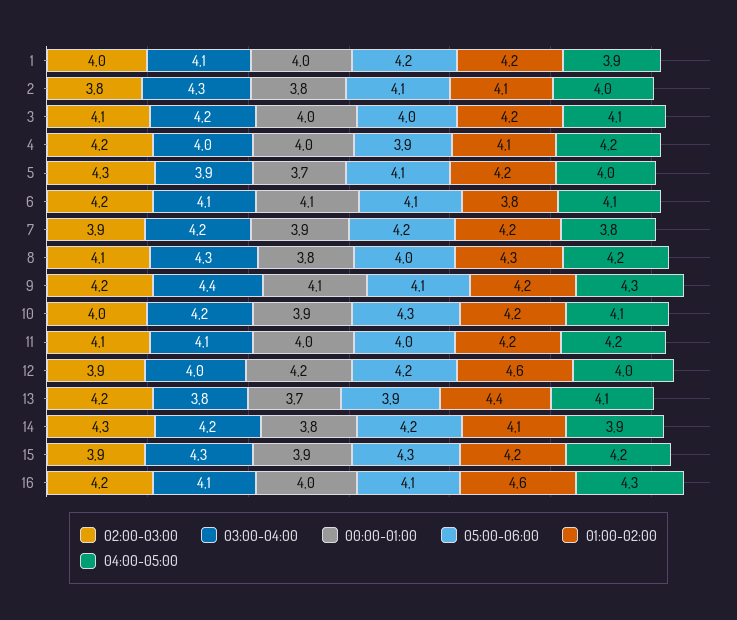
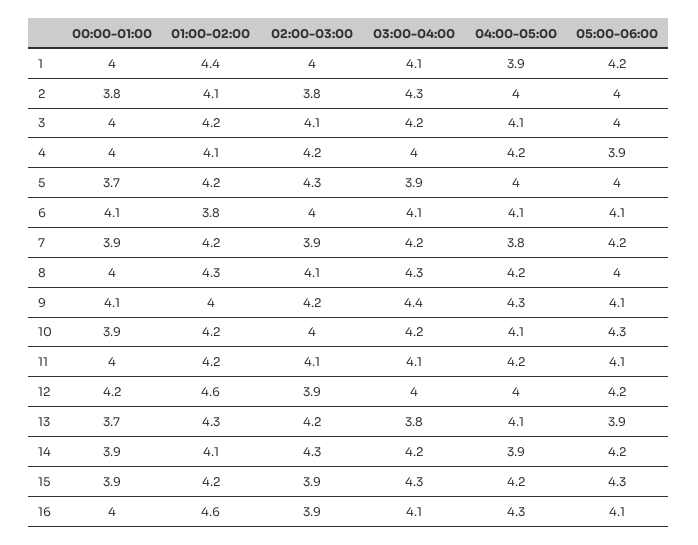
01:00-02:00, 1: 4.2 -> 4.4
05:00-06:00, 2: 4.1 -> 4
05:00-06:00, 5: 4.1 -> 4
02:00-03:00, 6: 4.2 -> 4
00:00-01:00, 8: 3.8 -> 4
01:00-02:00, 9: 4.2 -> 4
05:00-06:00, 11: 4 -> 4.1
01:00-02:00, 13: 4.4 -> 4.3
00:00-01:00, 14: 3.8 -> 3.9
02:00-03:00, 16: 4.2 -> 3.9

